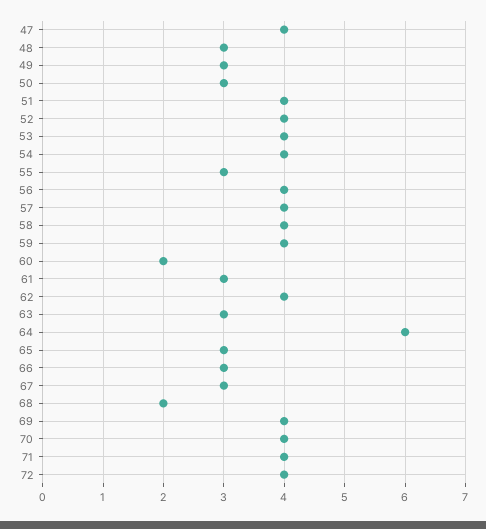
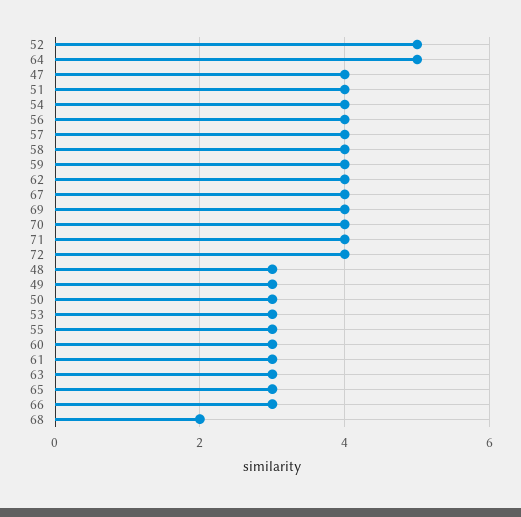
52: 4 -> 5
53: 4 -> 3
60: 2 -> 3
64: 6 -> 5
67: 3 -> 4

